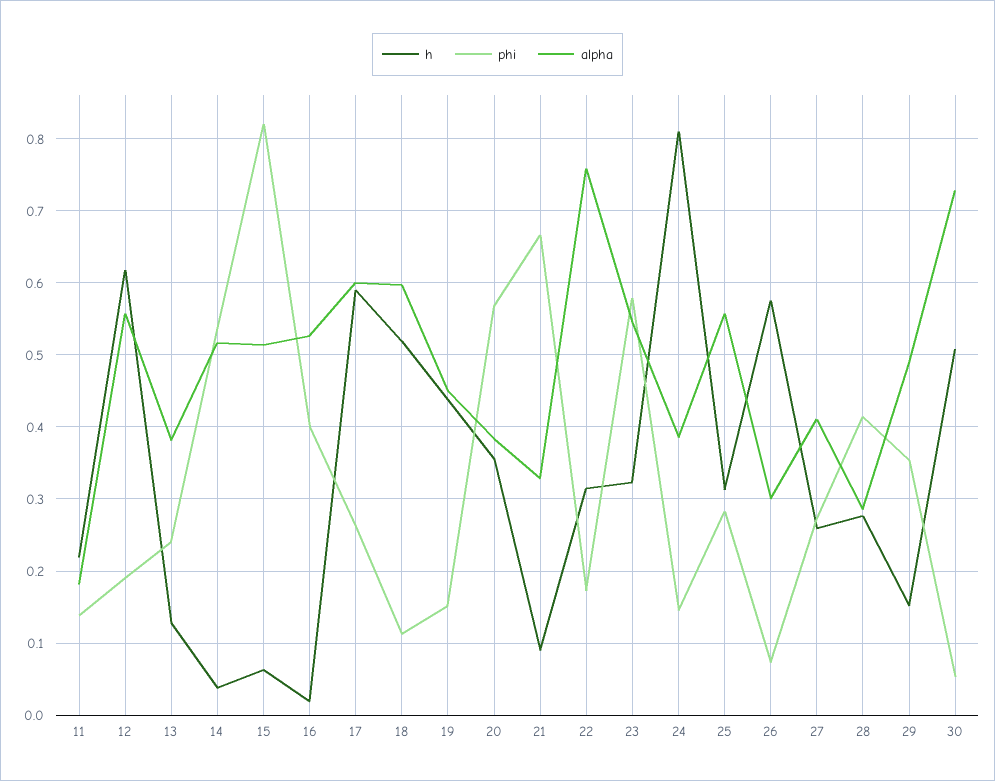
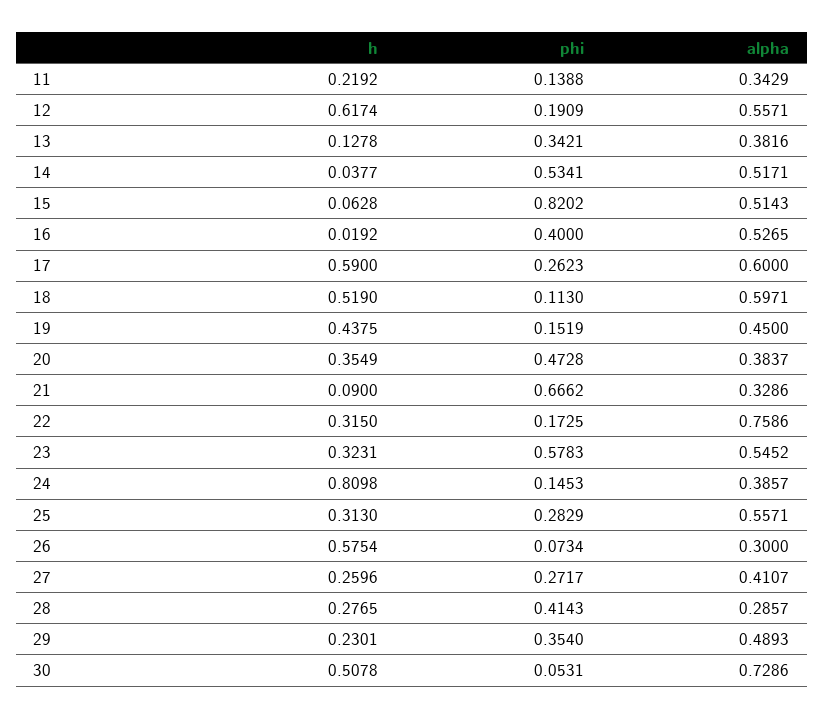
alpha, 11: 0.18 -> 0.3429
phi, 13: 0.24 -> 0.3421
phi, 20: 0.57 -> 0.4728
h, 29: 0.15 -> 0.2301

